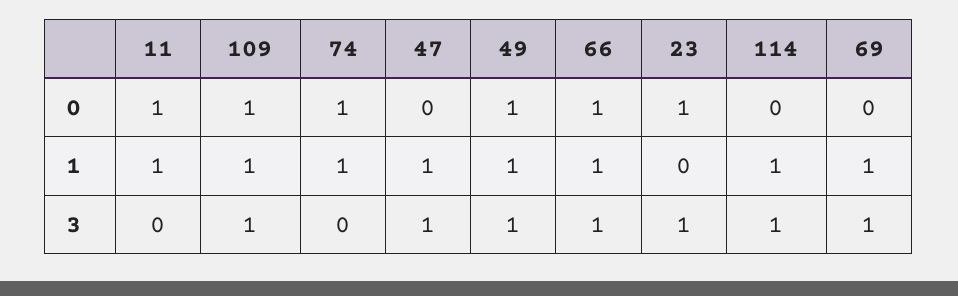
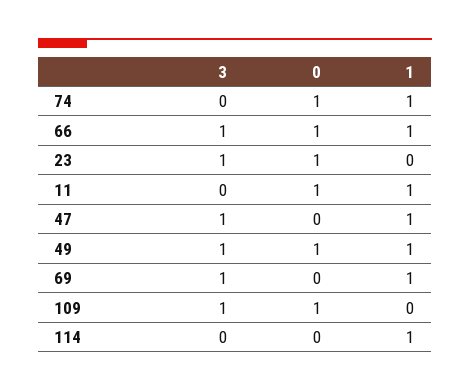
109, 1: 1 -> 0
114, 3: 1 -> 0

